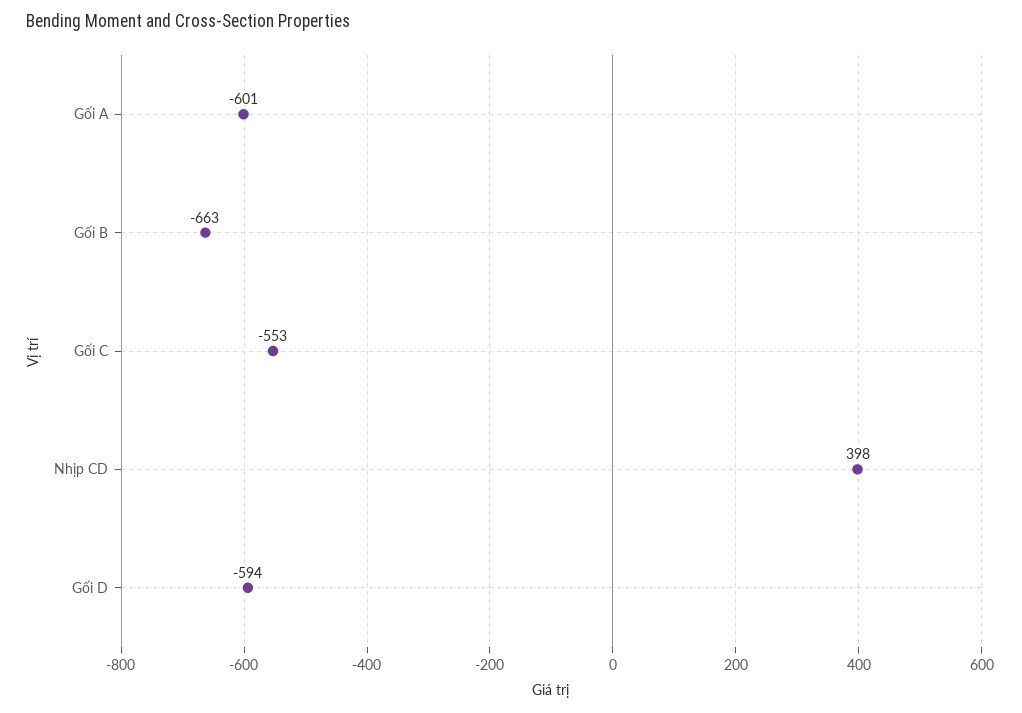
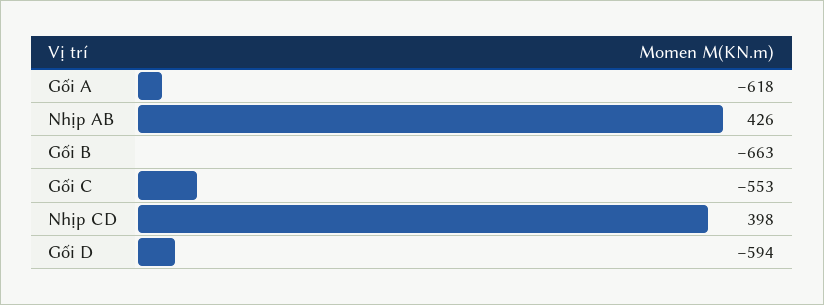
Gối A: -601 -> -618
Nhịp AB: none -> 426

